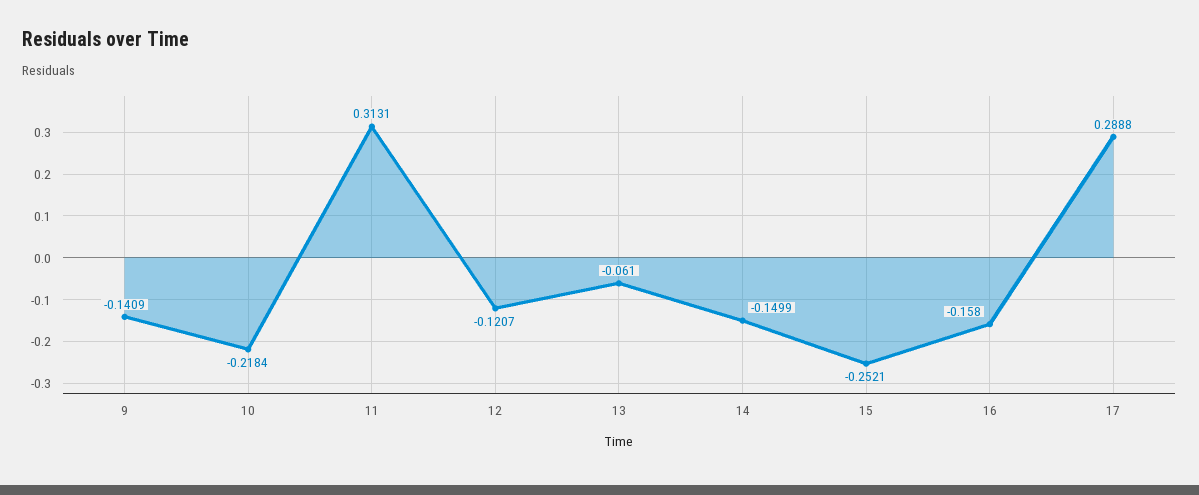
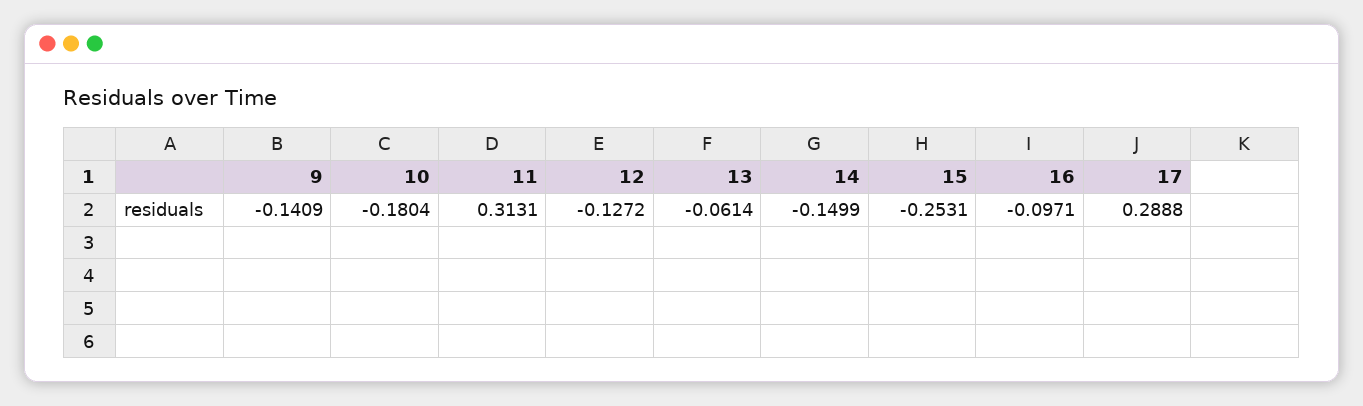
10: -0.2184 -> -0.1804
12: -0.1207 -> -0.1272
13: -0.061 -> -0.0614
15: -0.2521 -> -0.2531
16: -0.158 -> -0.0971

